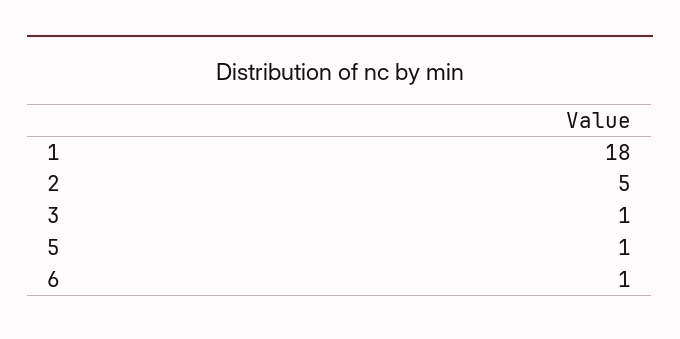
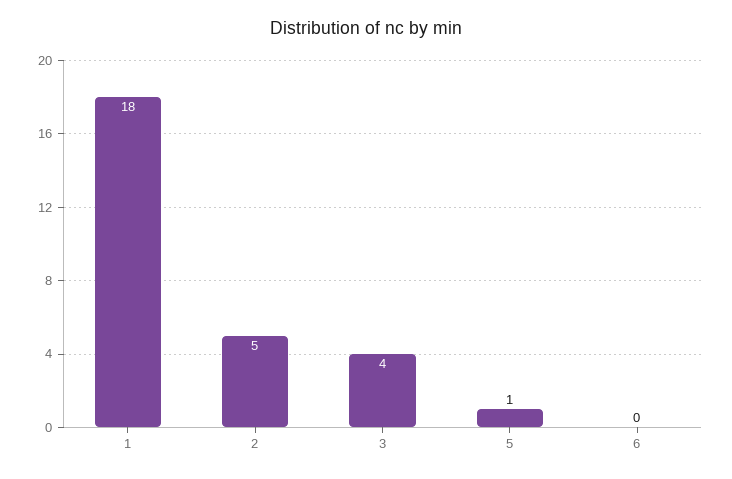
3: 1 -> 4
6: 1 -> 0

